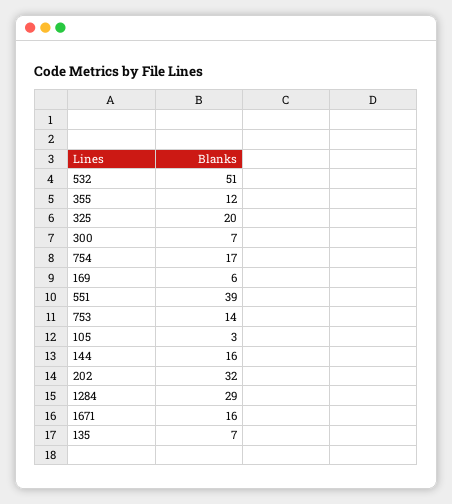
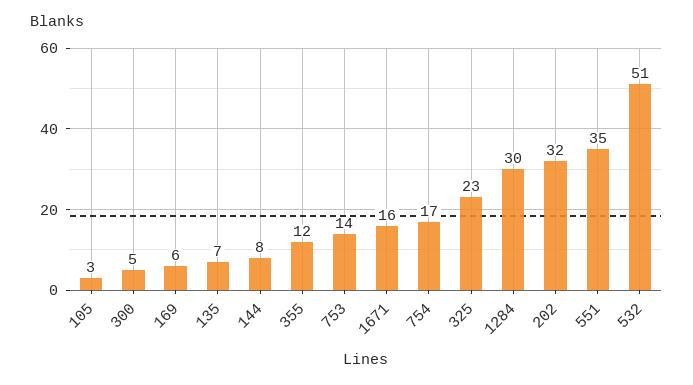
325: 20 -> 23
300: 7 -> 5
551: 39 -> 35
144: 16 -> 8
1284: 29 -> 30

